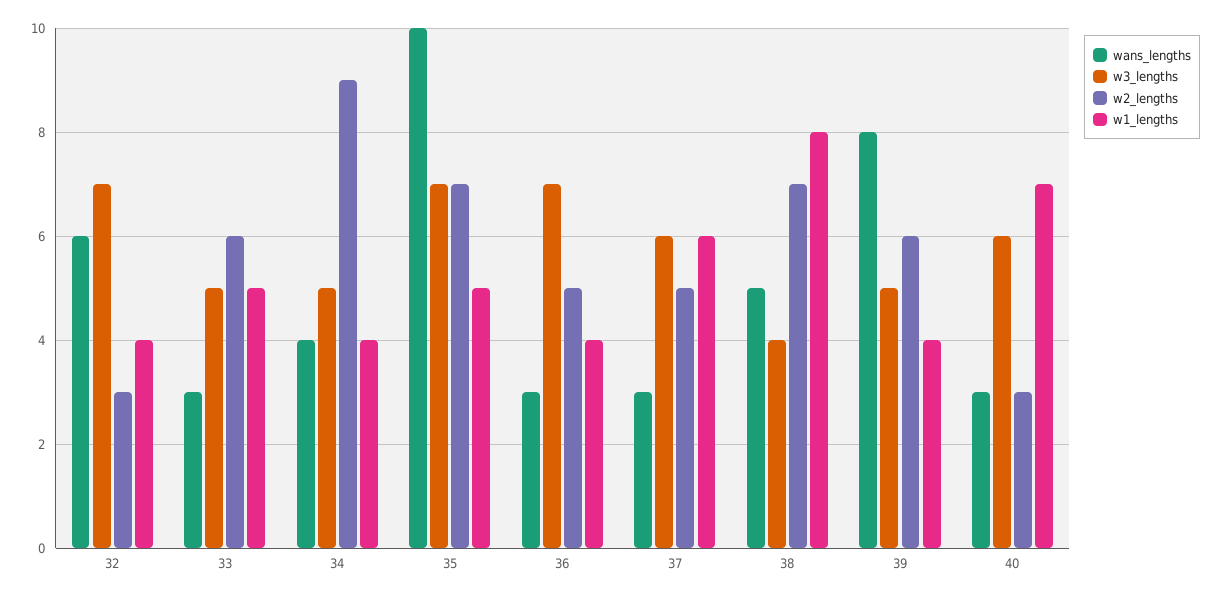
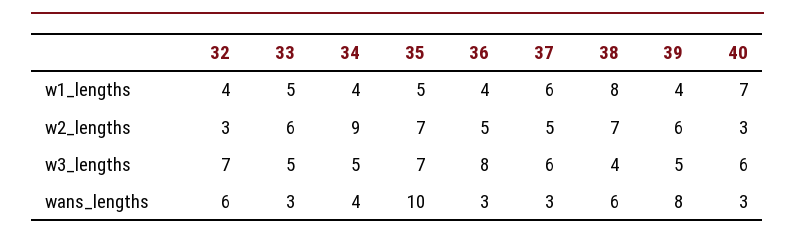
w3_lengths, 36: 7 -> 8
wans_lengths, 38: 5 -> 6

